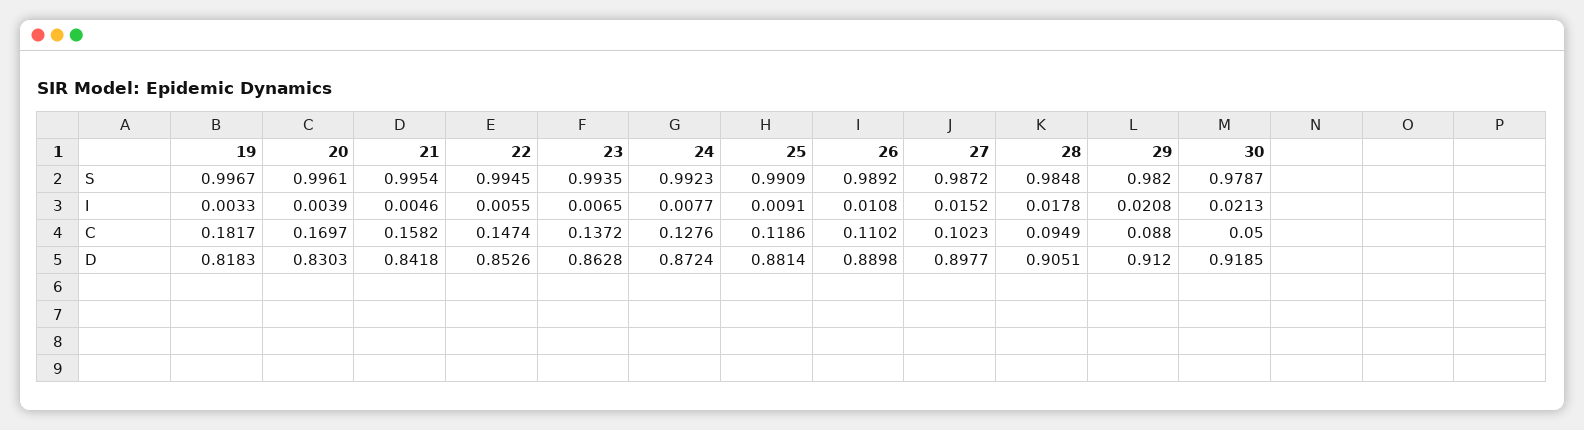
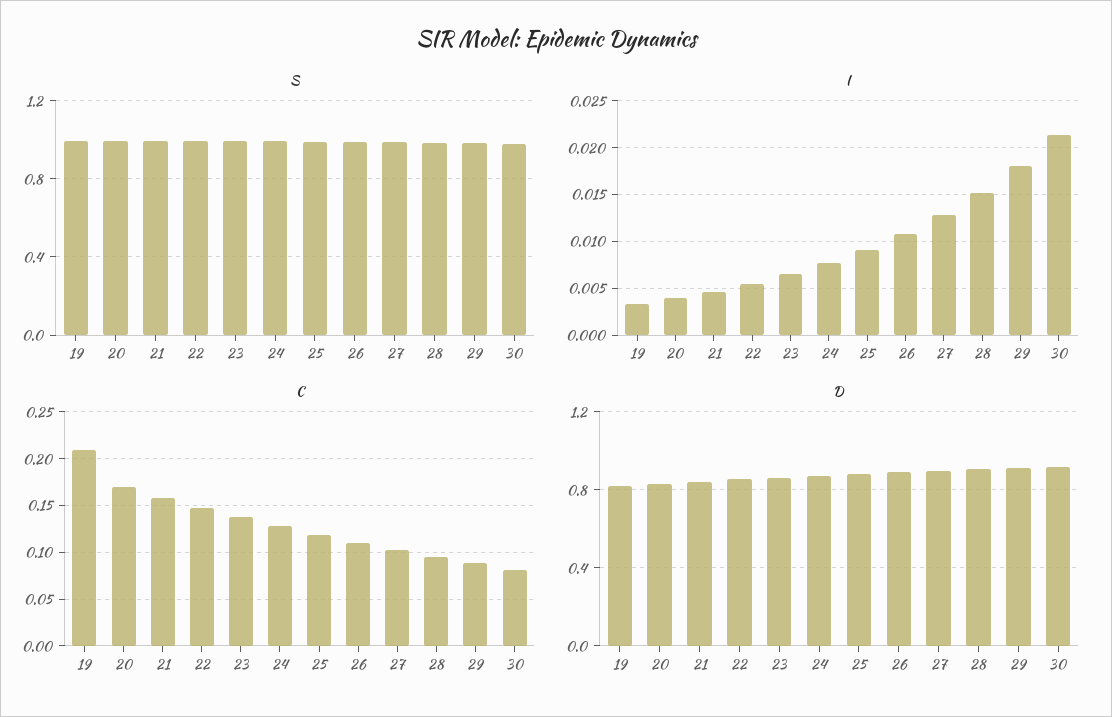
I, 27: 0.0152 -> 0.013
I, 28: 0.0178 -> 0.015
I, 29: 0.0208 -> 0.018
C, 19: 0.1817 -> 0.21
C, 30: 0.05 -> 0.08

